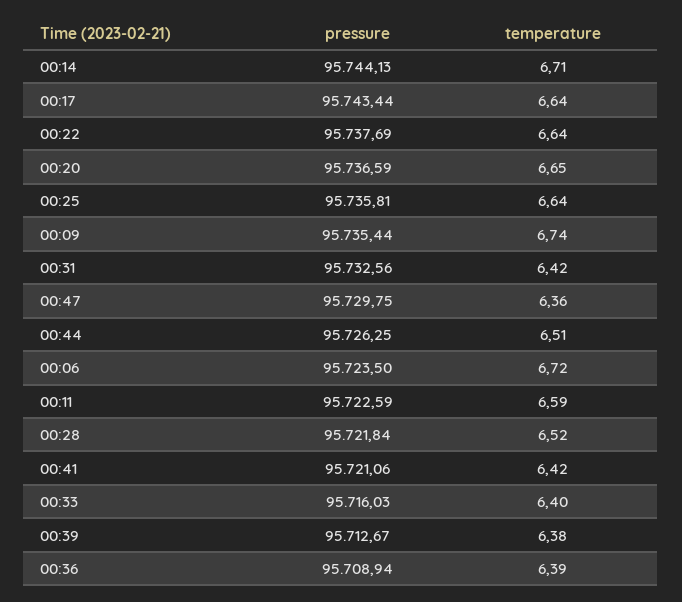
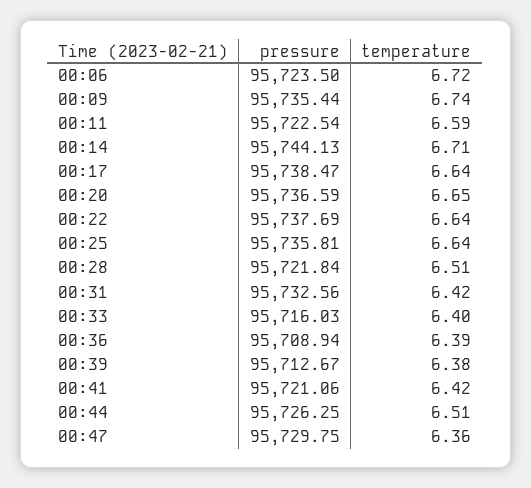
pressure, 00:17: 95743.44 -> 95738.47
pressure, 00:11: 95722.59 -> 95722.54
temperature, 00:28: 6.52 -> 6.51

